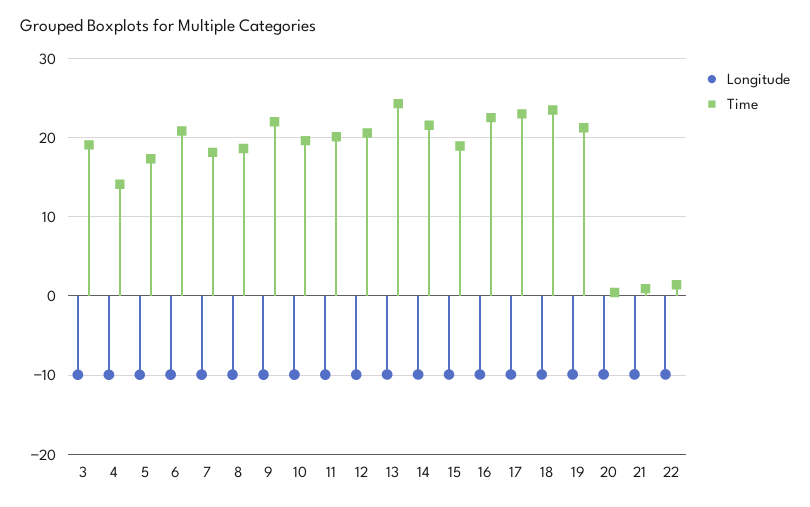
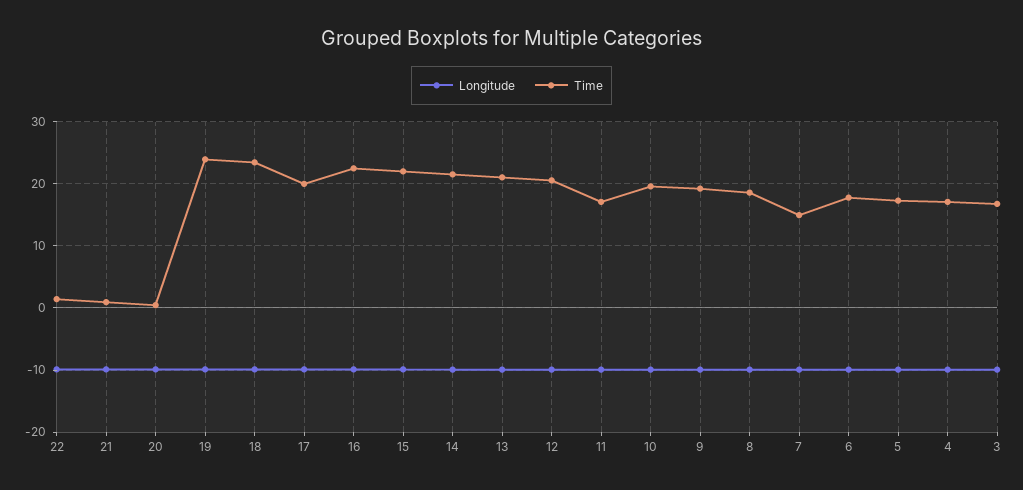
Time, 3: 19 -> 17
Time, 4: 14 -> 17
Time, 6: 21 -> 18
Time, 7: 18 -> 15
Time, 9: 22 -> 19
Time, 11: 20 -> 17
Time, 13: 24 -> 21
Time, 15: 19 -> 22
Time, 17: 23 -> 20
Time, 19: 21 -> 24

